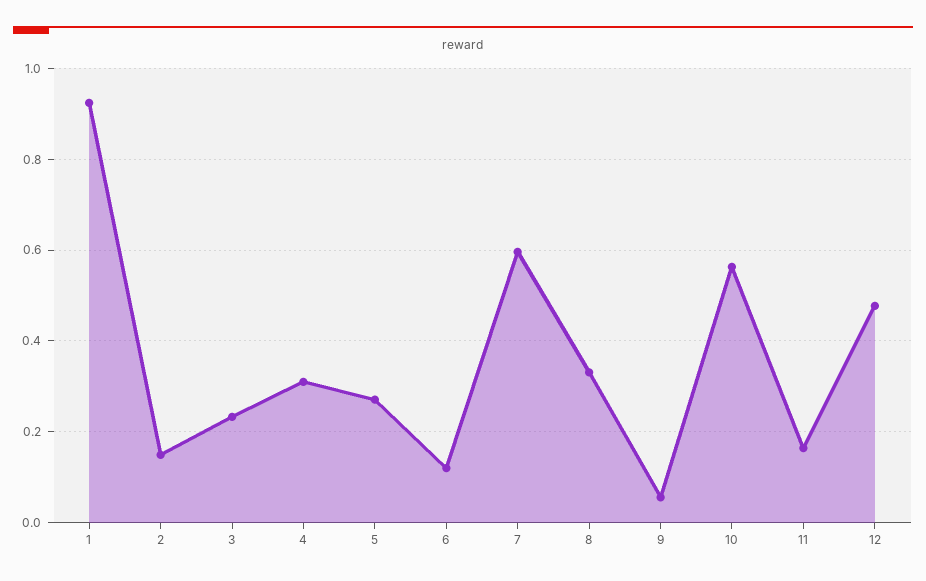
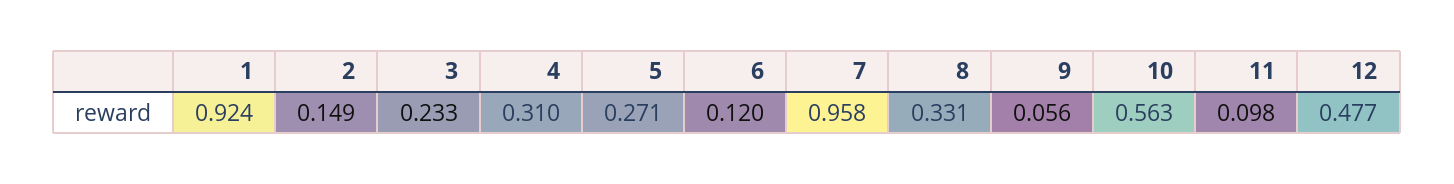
7: 0.6 -> 0.958
11: 0.16 -> 0.098

